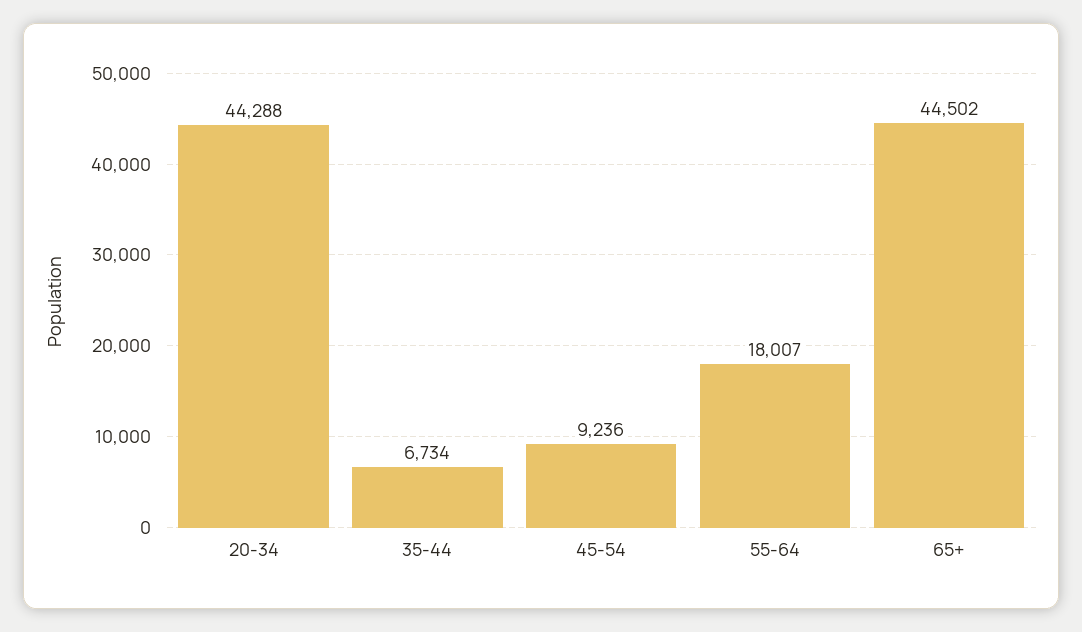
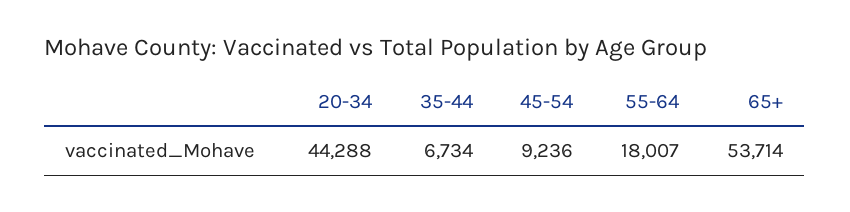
65+: 44502 -> 53714

